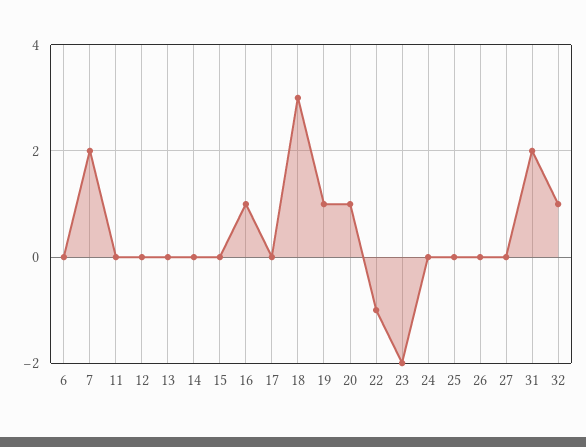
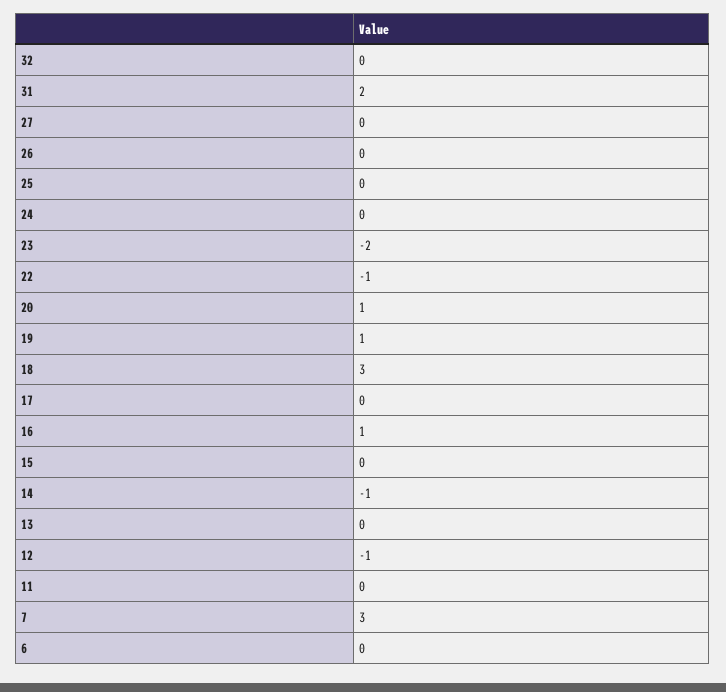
7: 2 -> 3
12: 0 -> -1
14: 0 -> -1
32: 1 -> 0

